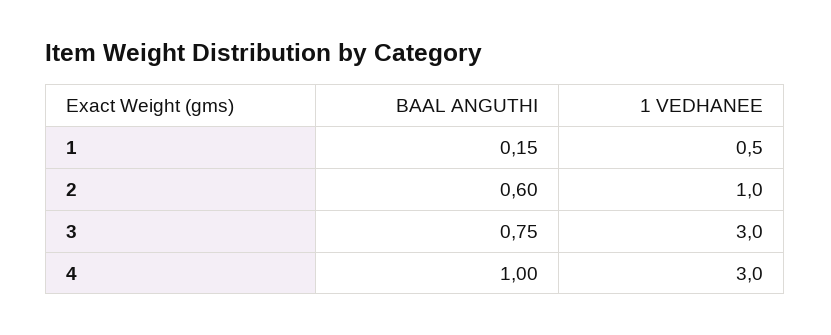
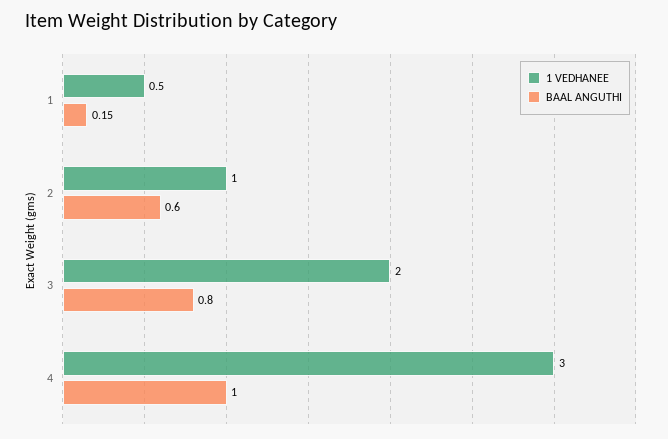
BAAL ANGUTHI, 3: 0.75 -> 0.8
1 VEDHANEE, 3: 3 -> 2

